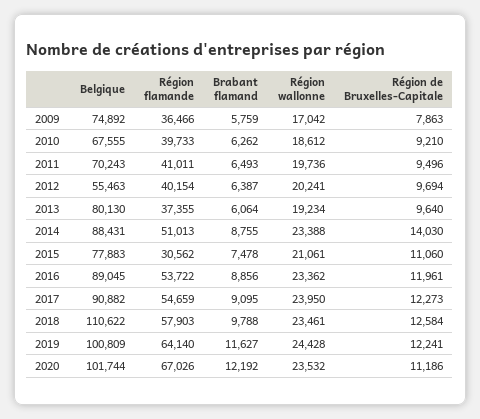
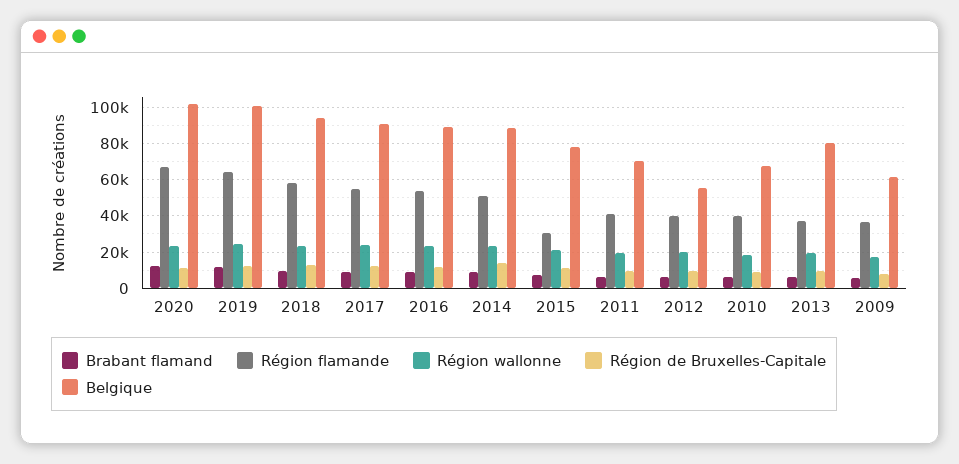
Belgique, 2009: 74892 -> 60000
Belgique, 2018: 110622 -> 95000

